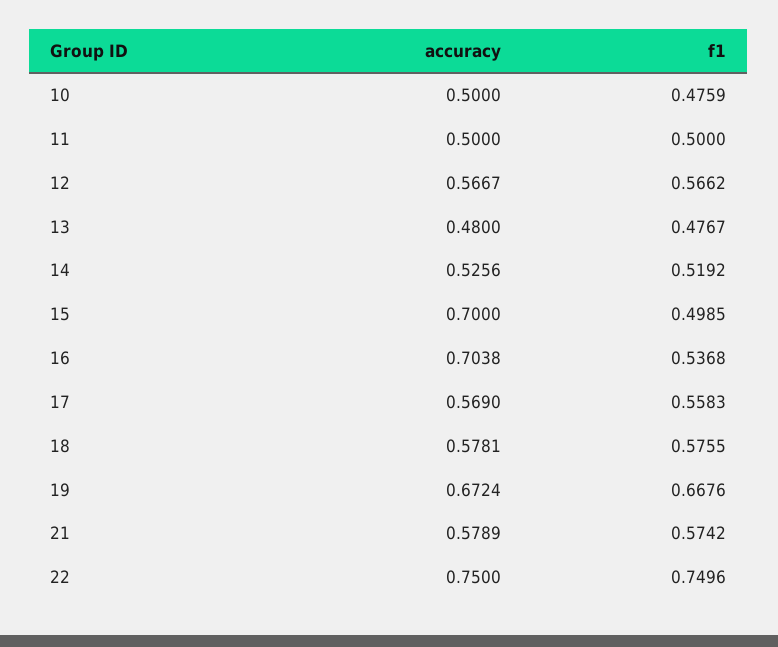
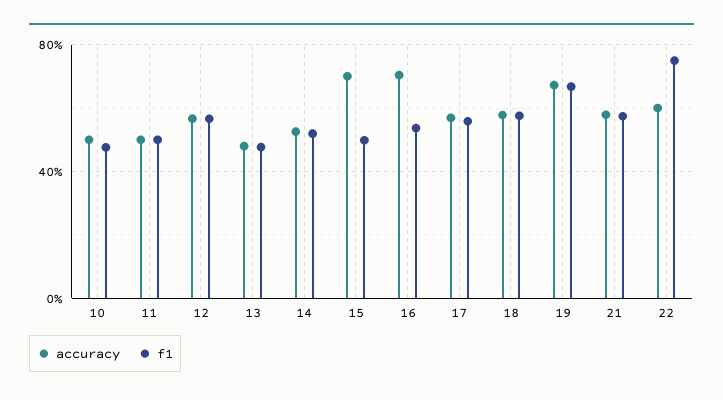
accuracy, 22: 0.75 -> 0.6

